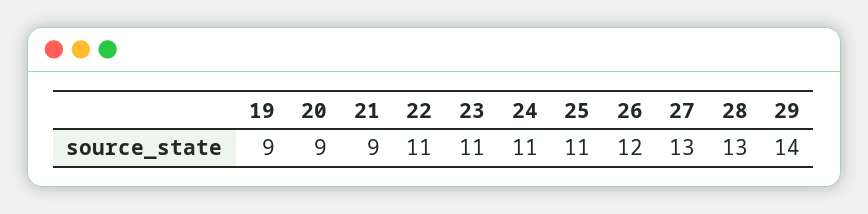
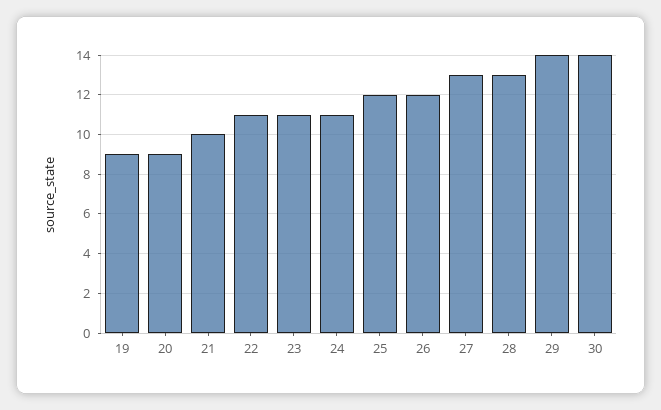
21: 9 -> 10
25: 11 -> 12
30: none -> 14

